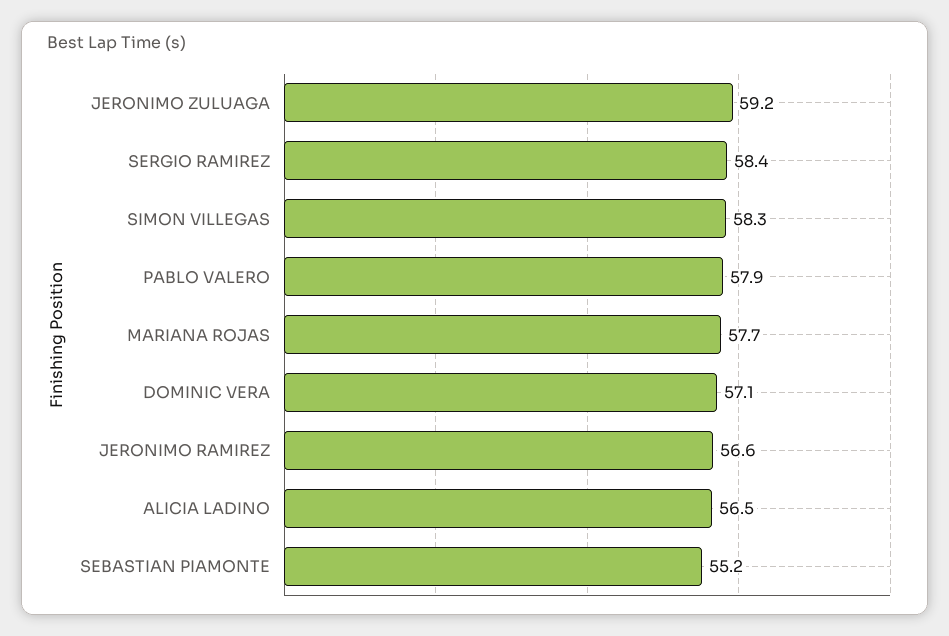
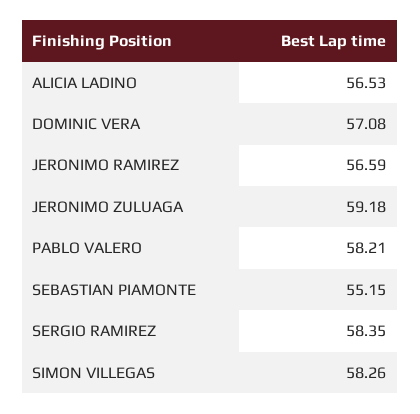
PABLO VALERO: 57.9 -> 58.21
MARIANA ROJAS: 57.7 -> none

